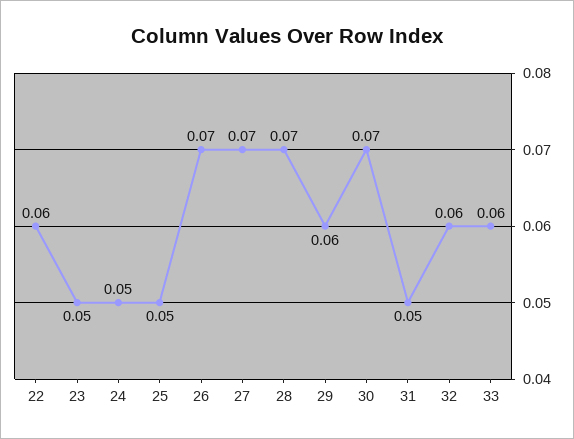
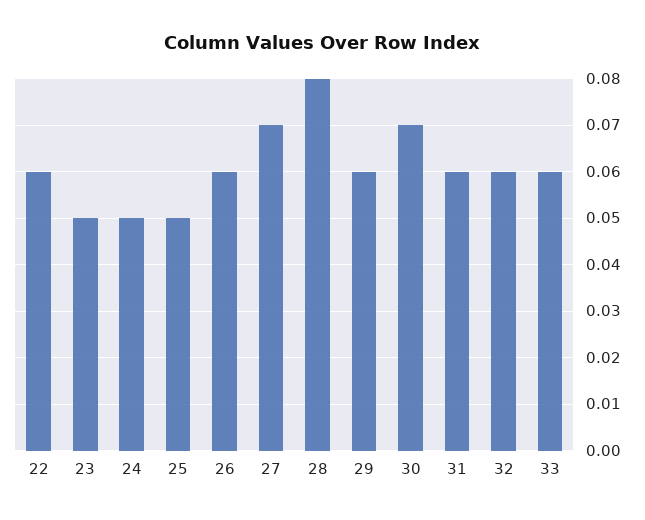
26: 0.07 -> 0.06
28: 0.07 -> 0.08
31: 0.05 -> 0.06

